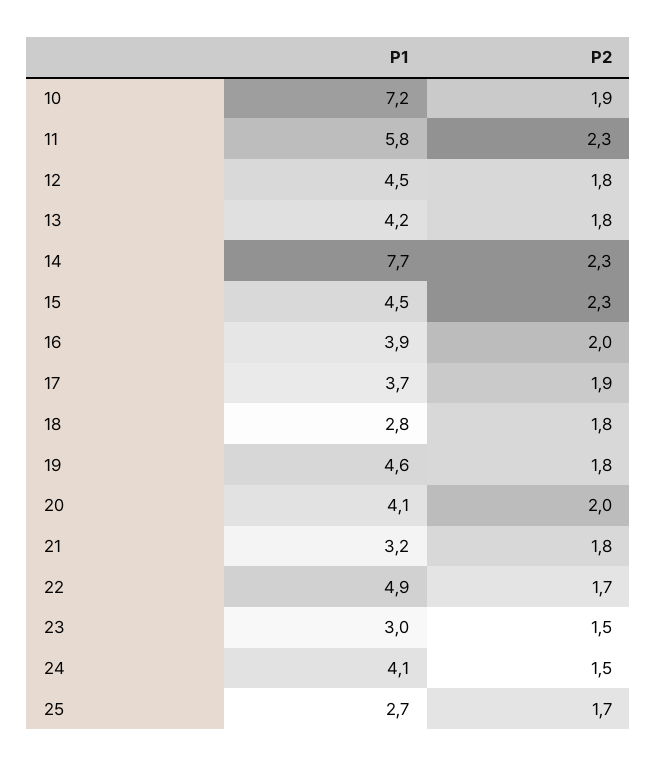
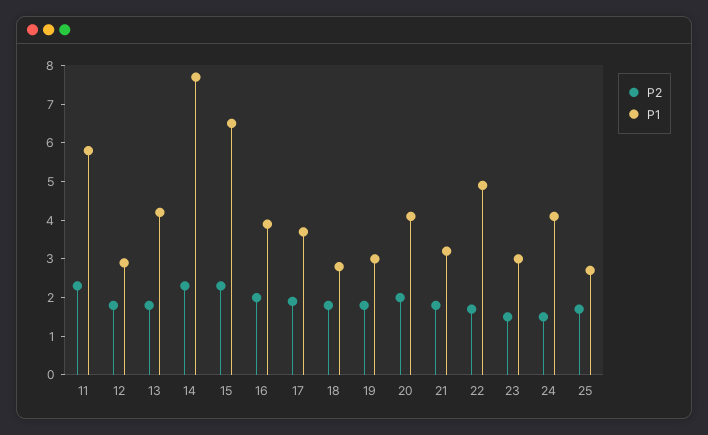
P1, 10: 7.2 -> none
P2, 10: 1.9 -> none
P1, 12: 4.5 -> 3
P1, 15: 4.5 -> 6.5
P1, 19: 4.6 -> 3

